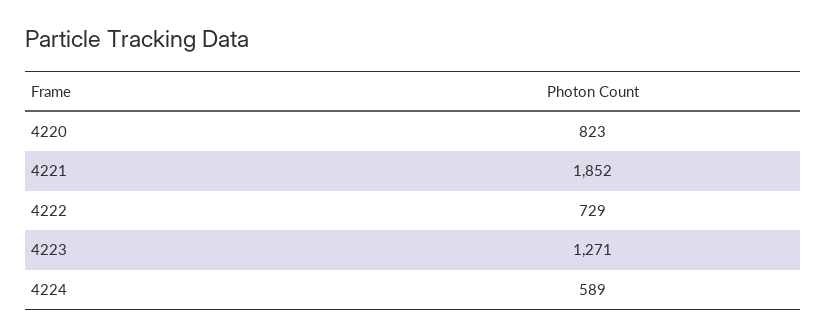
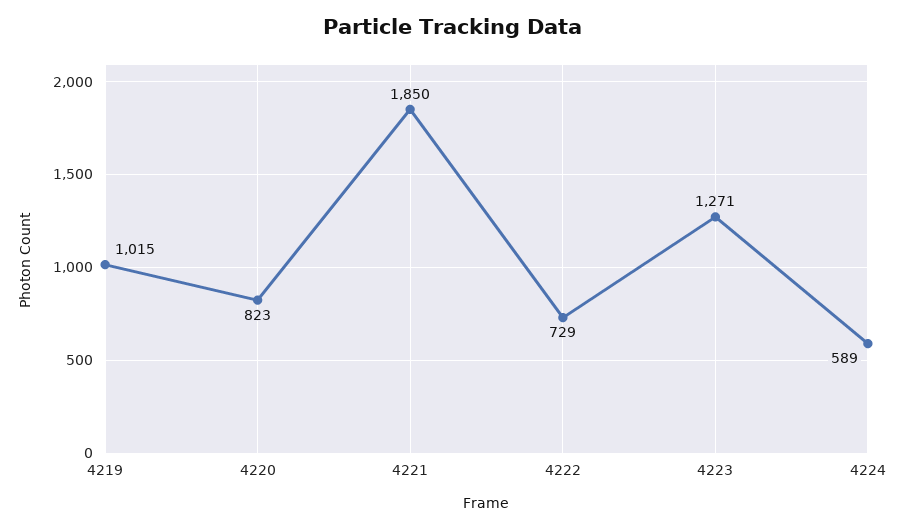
4221: 1852 -> 1850
4219: none -> 1015

